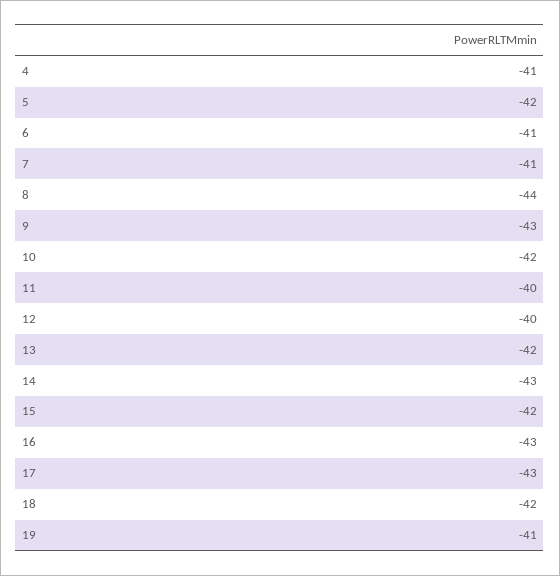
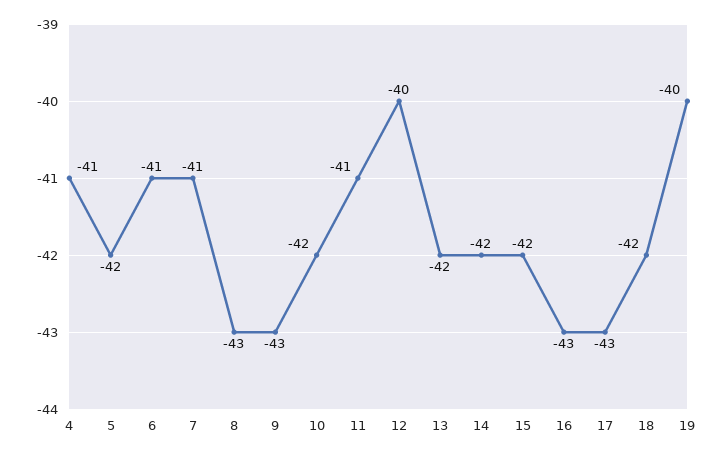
8: -44 -> -43
11: -40 -> -41
14: -43 -> -42
19: -41 -> -40

